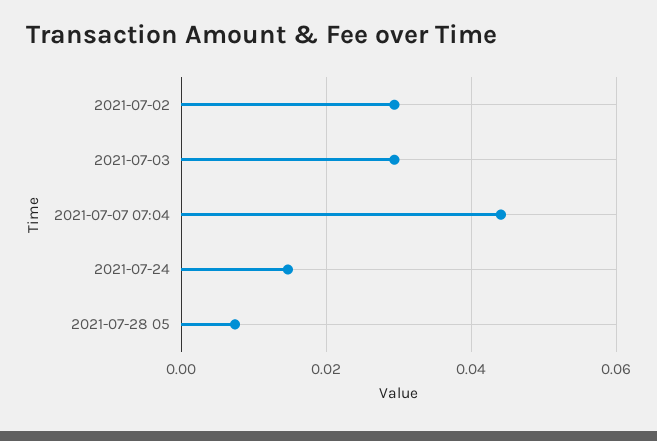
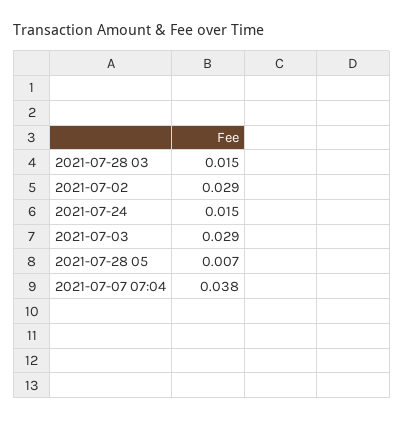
2021-07-07 07:04: 0.044 -> 0.038
2021-07-28 03: none -> 0.015

